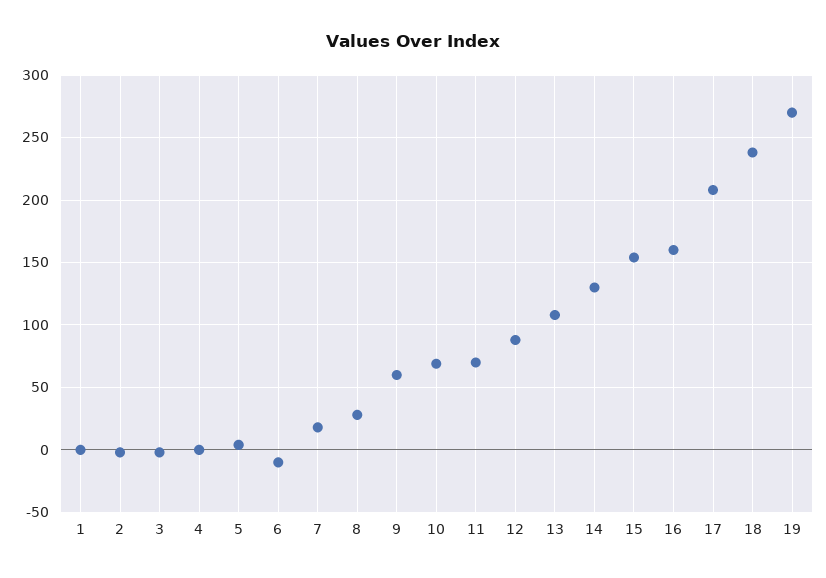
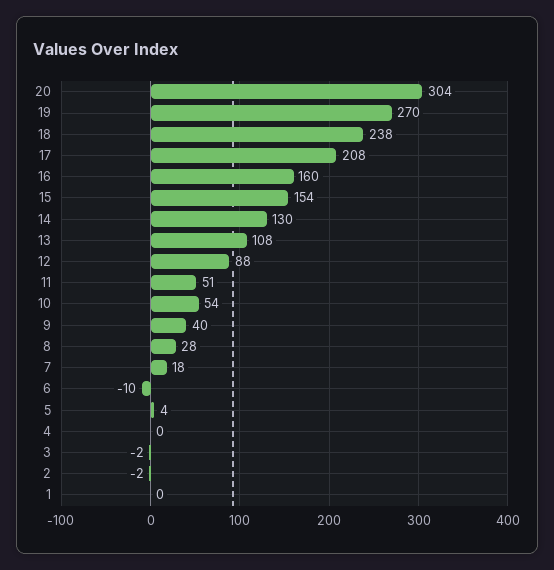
9: 60 -> 40
10: 70 -> 54
11: 70 -> 51
20: none -> 304

